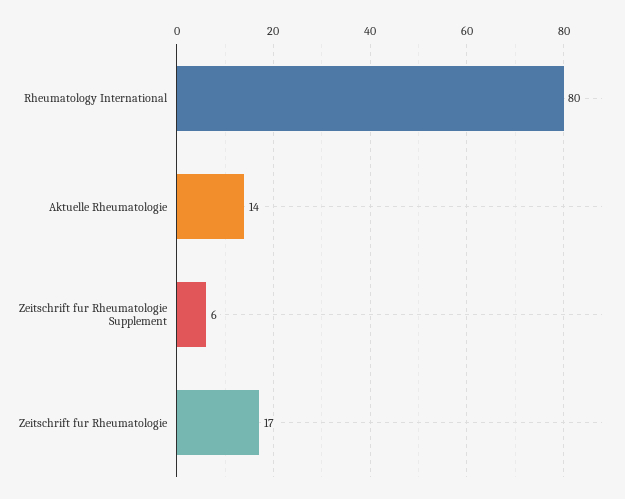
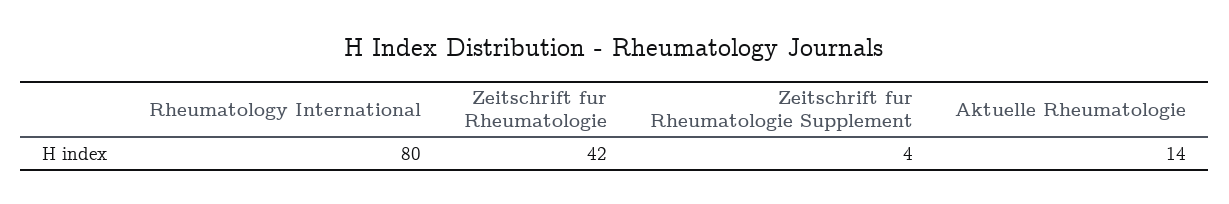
Zeitschrift fur Rheumatologie Supplement: 6 -> 4
Zeitschrift fur Rheumatologie: 17 -> 42

